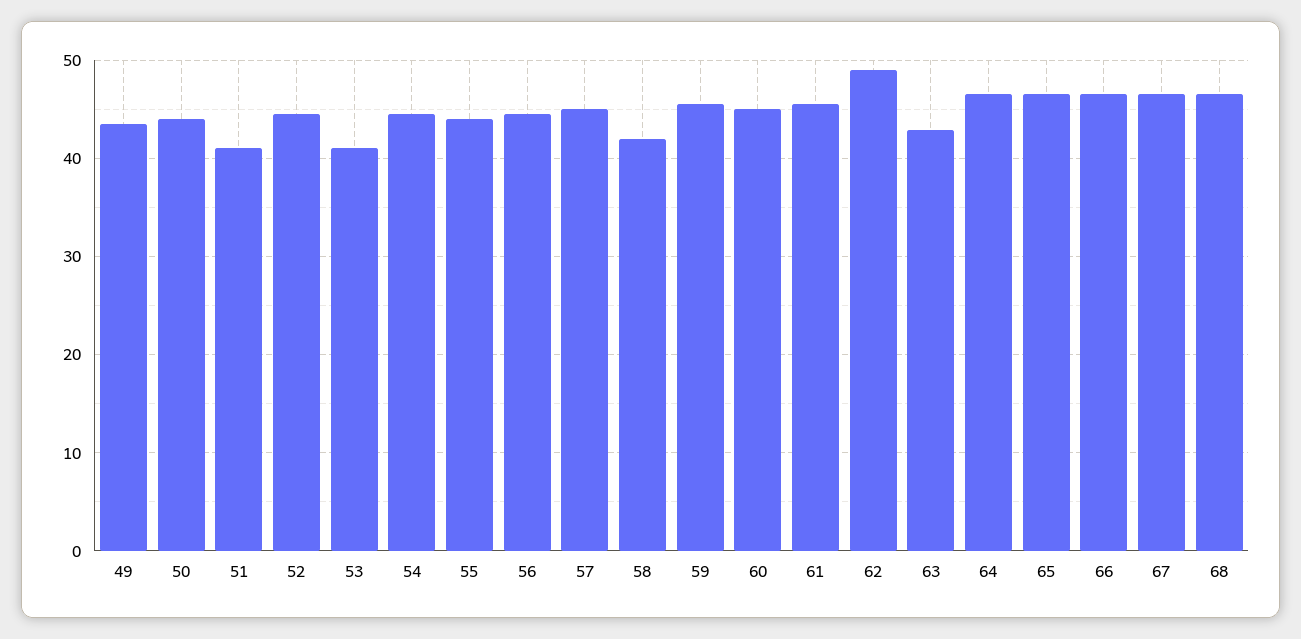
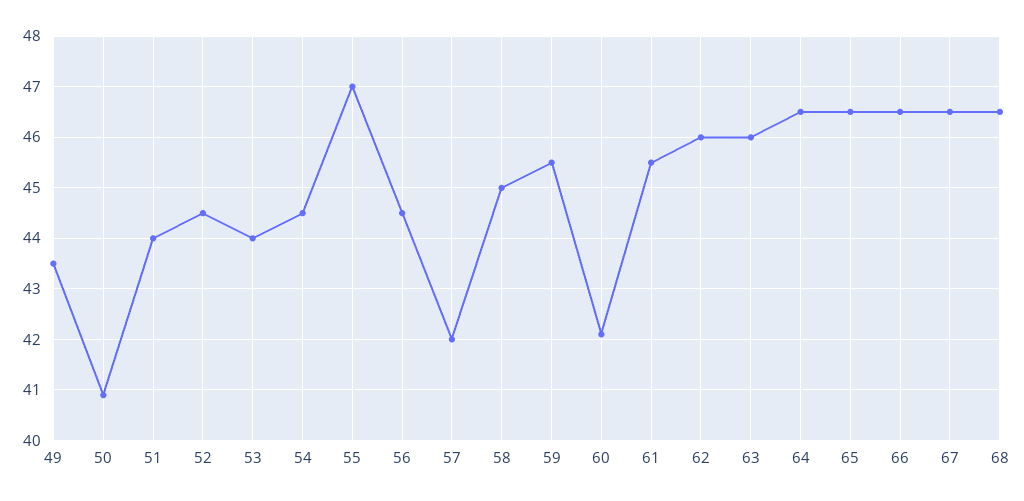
50: 44 -> 41
51: 41 -> 44
53: 41 -> 44
55: 44 -> 47
57: 45 -> 42
58: 42 -> 45
60: 45 -> 42
62: 49 -> 46
63: 43 -> 46

